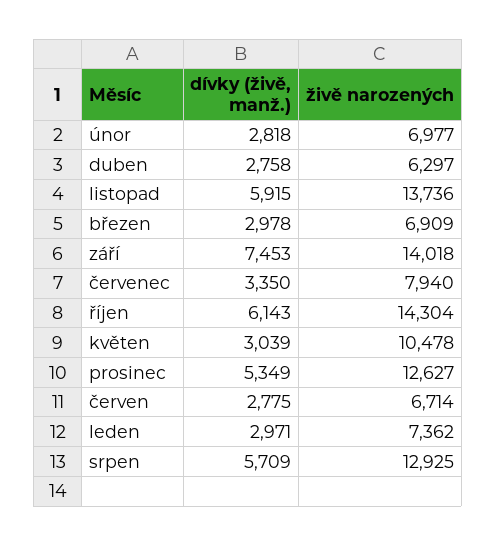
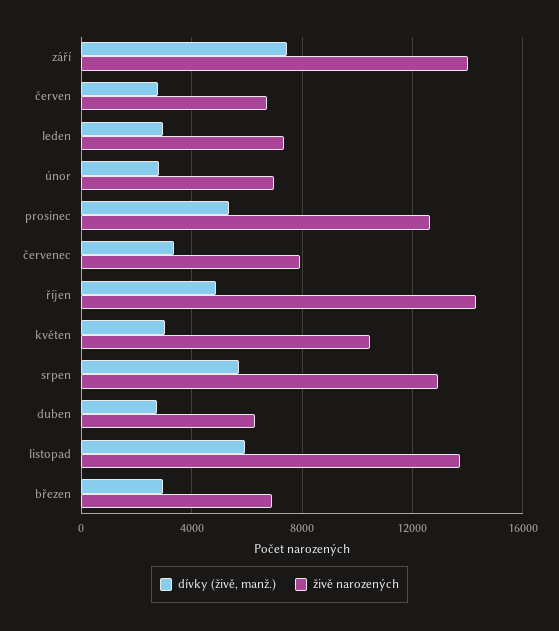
dívky (živě, manž.), říjen: 6143 -> 5000

